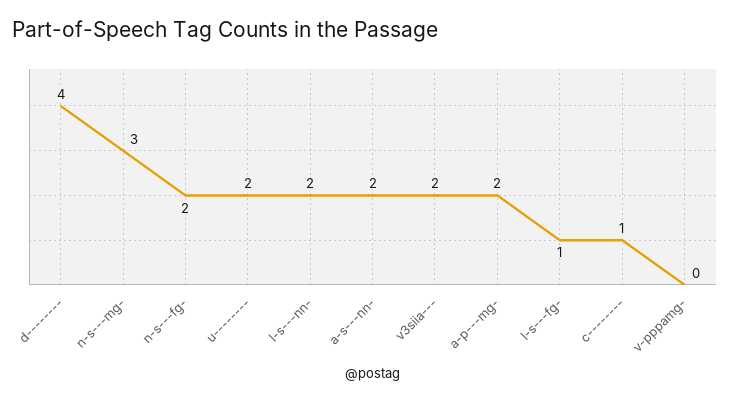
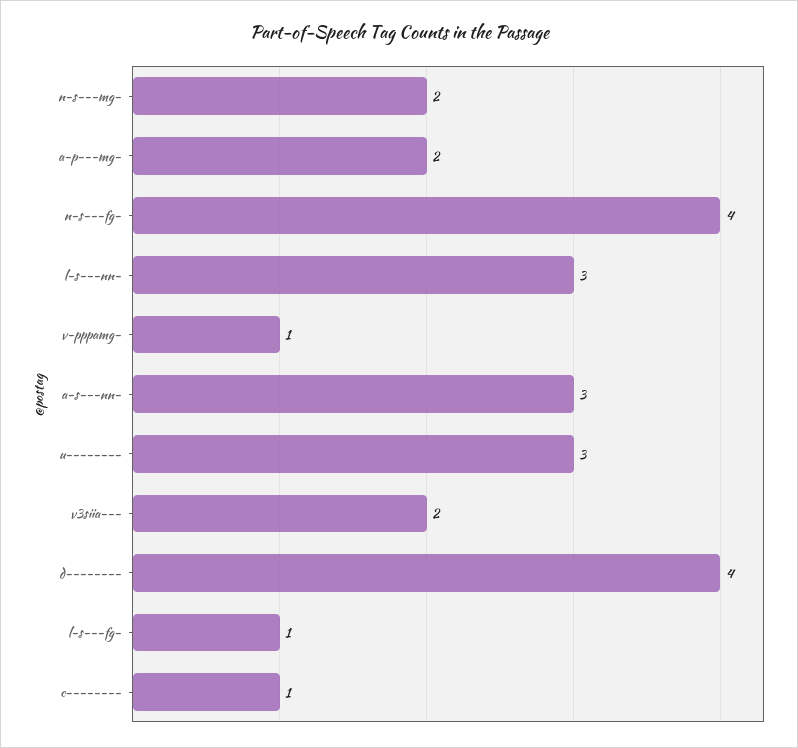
n-s---mg-: 3 -> 2
n-s---fg-: 2 -> 4
u--------: 2 -> 3
l-s---nn-: 2 -> 3
a-s---nn-: 2 -> 3
v-pppamg-: 0 -> 1

